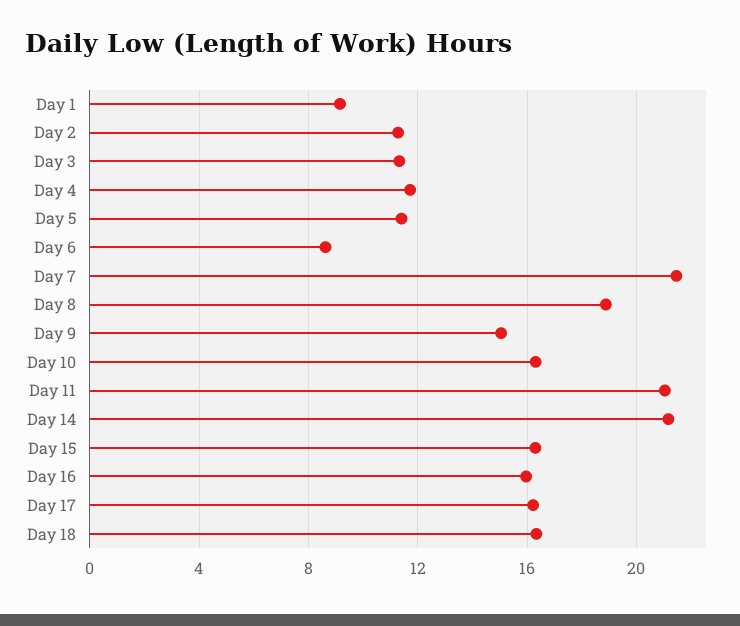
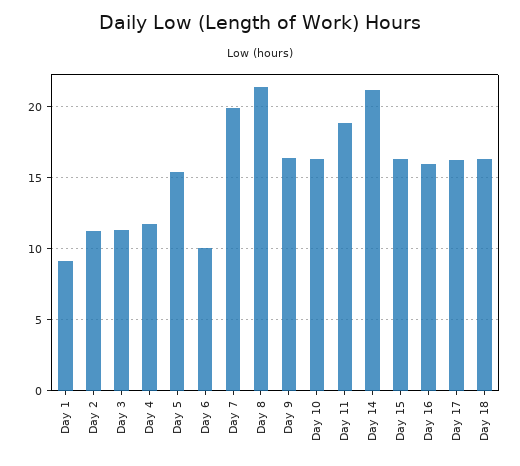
Day 5: 11.5 -> 15.5
Day 6: 8.5 -> 10
Day 7: 21.5 -> 20
Day 8: 19 -> 21.5
Day 9: 15 -> 16.5
Day 11: 21 -> 19

